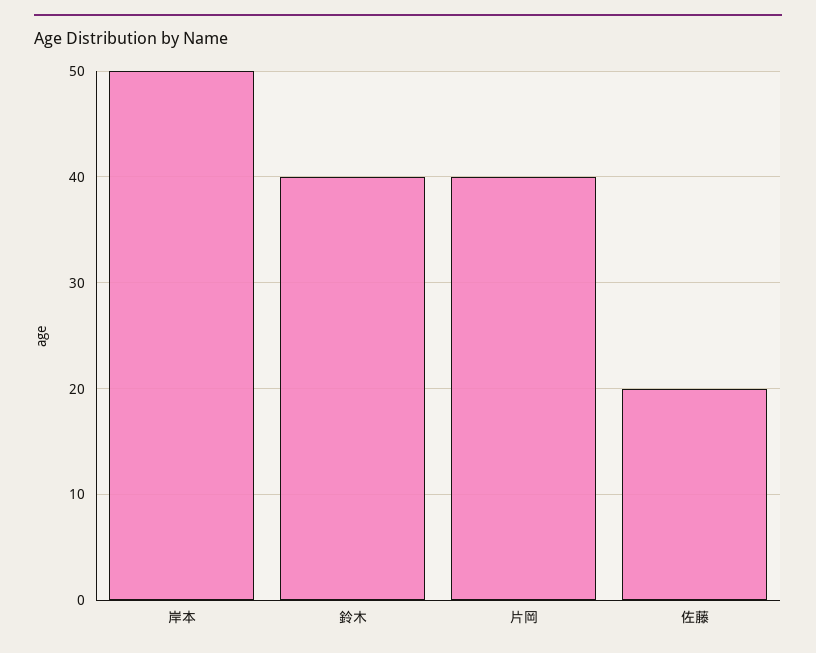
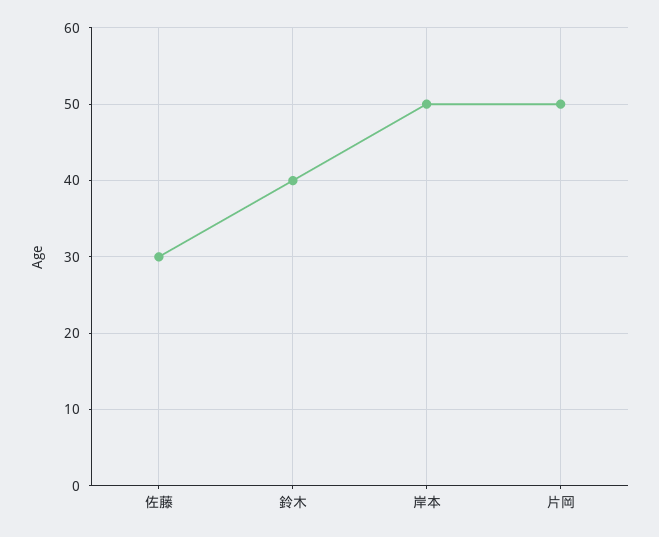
片岡: 40 -> 50
佐藤: 20 -> 30

